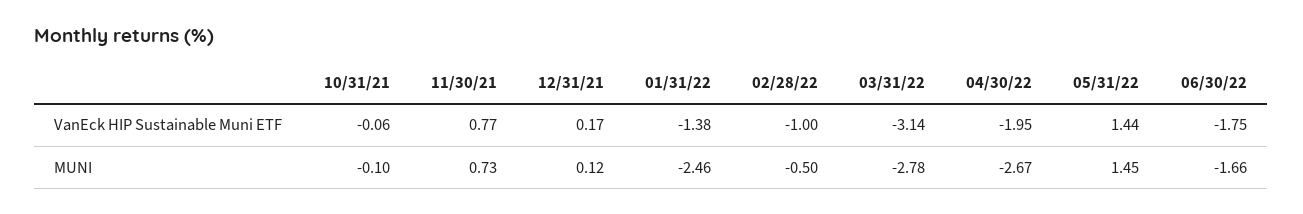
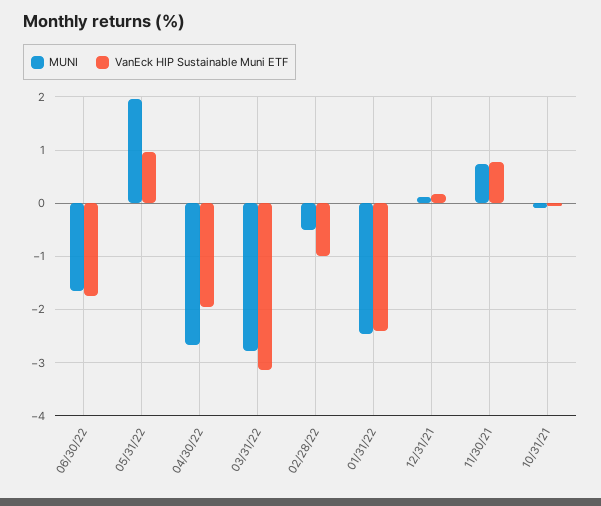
VanEck HIP Sustainable Muni ETF, 01/31/22: -1.38 -> -2.4
VanEck HIP Sustainable Muni ETF, 05/31/22: 1.44 -> 1
MUNI, 05/31/22: 1.45 -> 2

